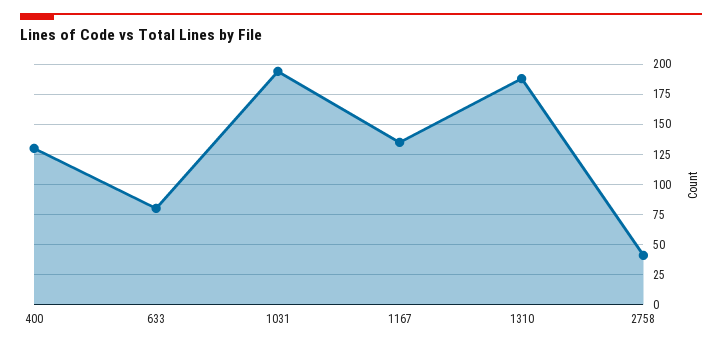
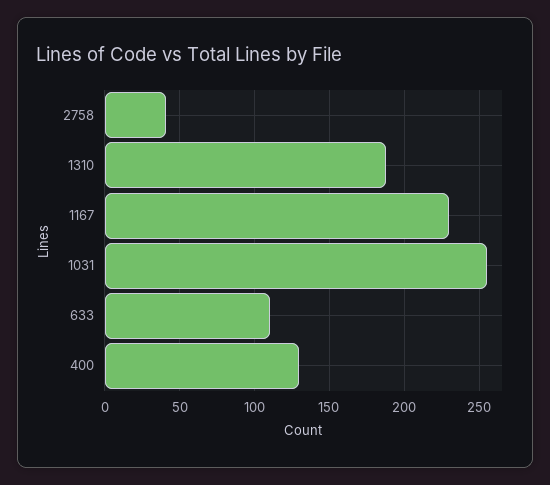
633: 80 -> 110
1031: 195 -> 255
1167: 135 -> 230

